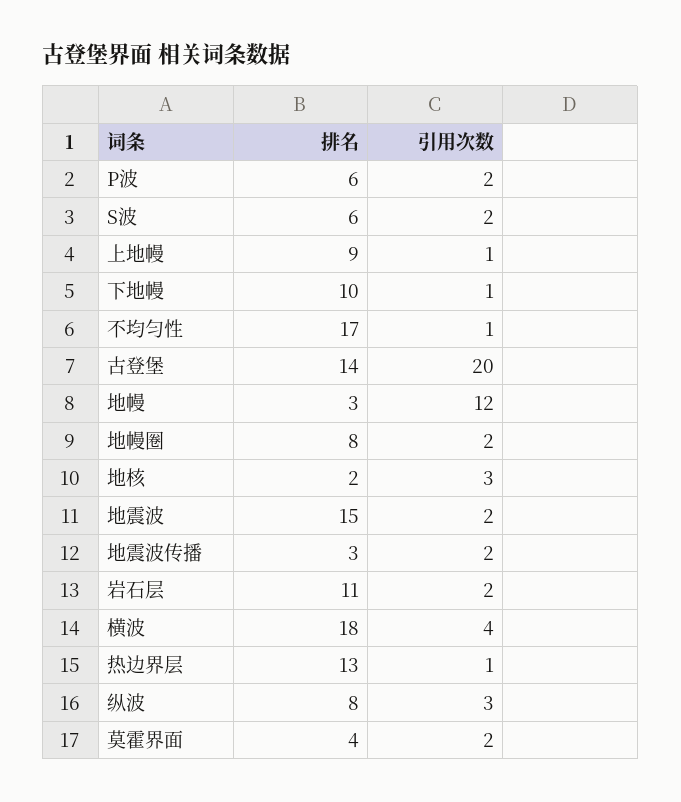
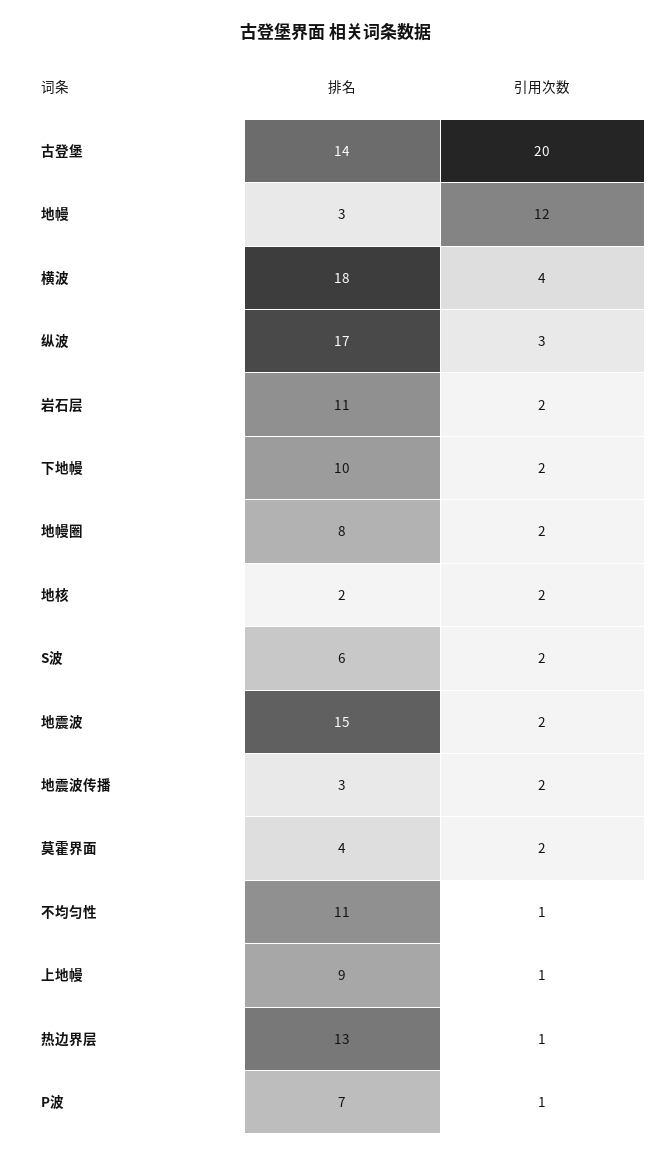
排名, P波: 6 -> 7
引用次数, P波: 2 -> 1
引用次数, 下地幔: 1 -> 2
排名, 不均匀性: 17 -> 11
引用次数, 地核: 3 -> 2
排名, 纵波: 8 -> 17

